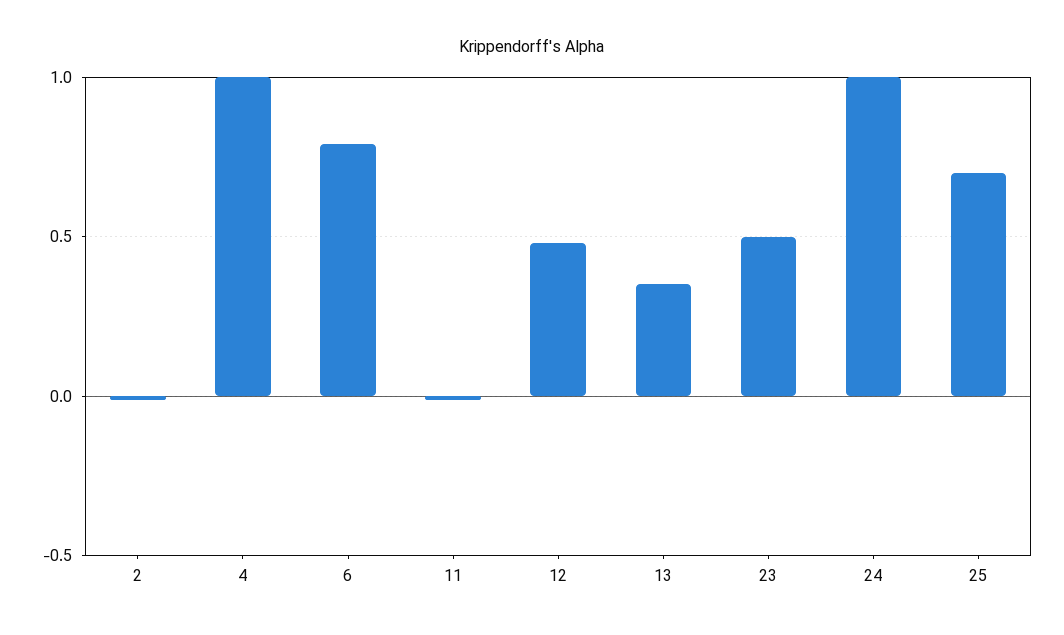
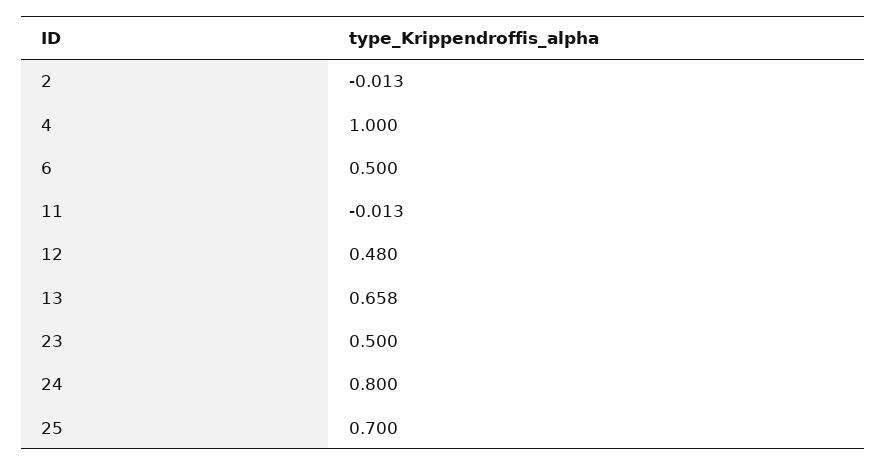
6: 0.8 -> 0.5
13: 0.35 -> 0.658
24: 1 -> 0.8

